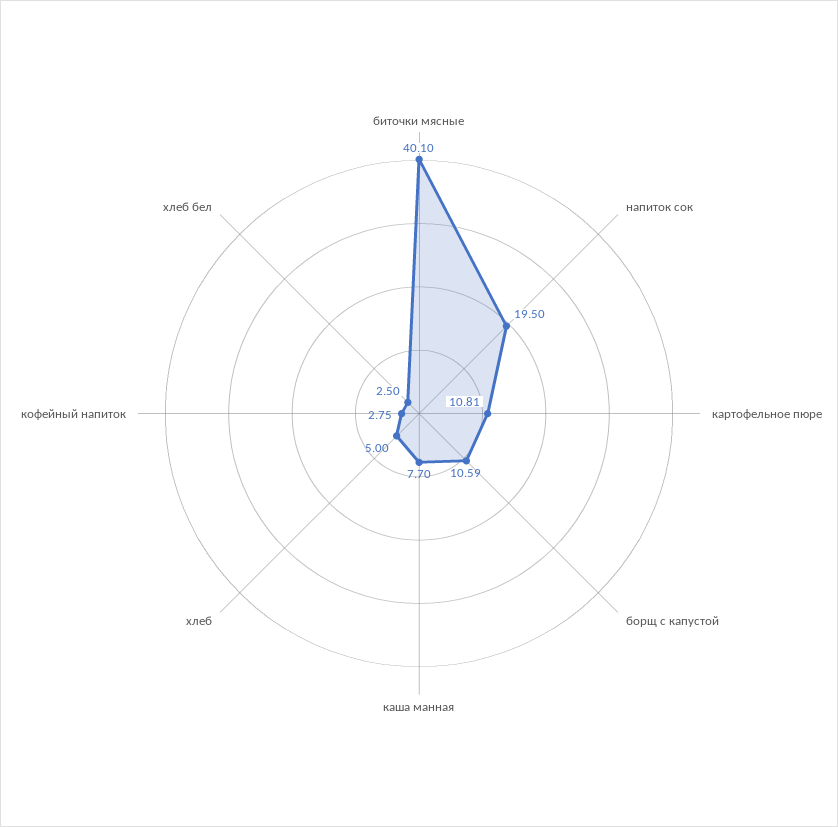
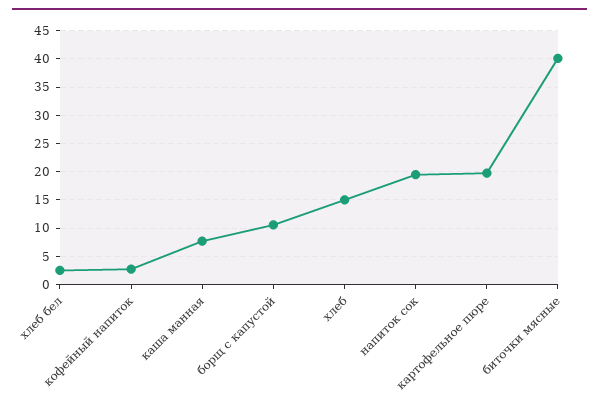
картофельное пюре: 10.81 -> 20
хлеб: 5 -> 15

